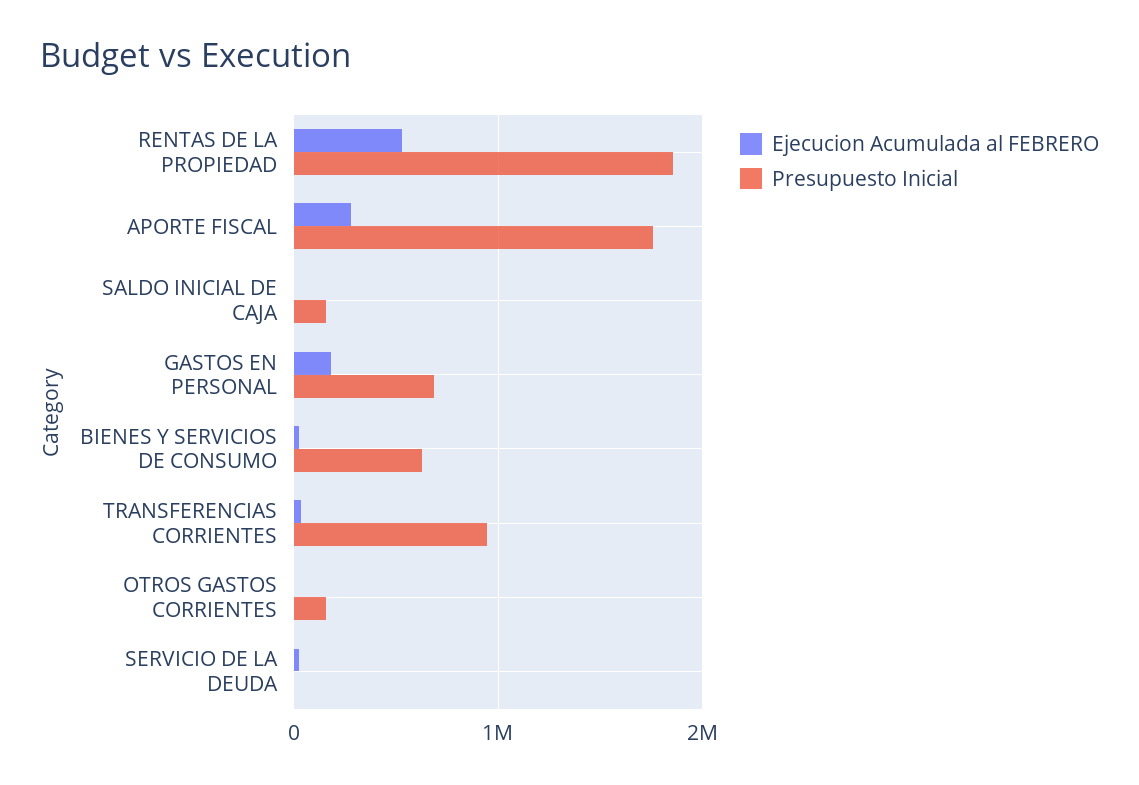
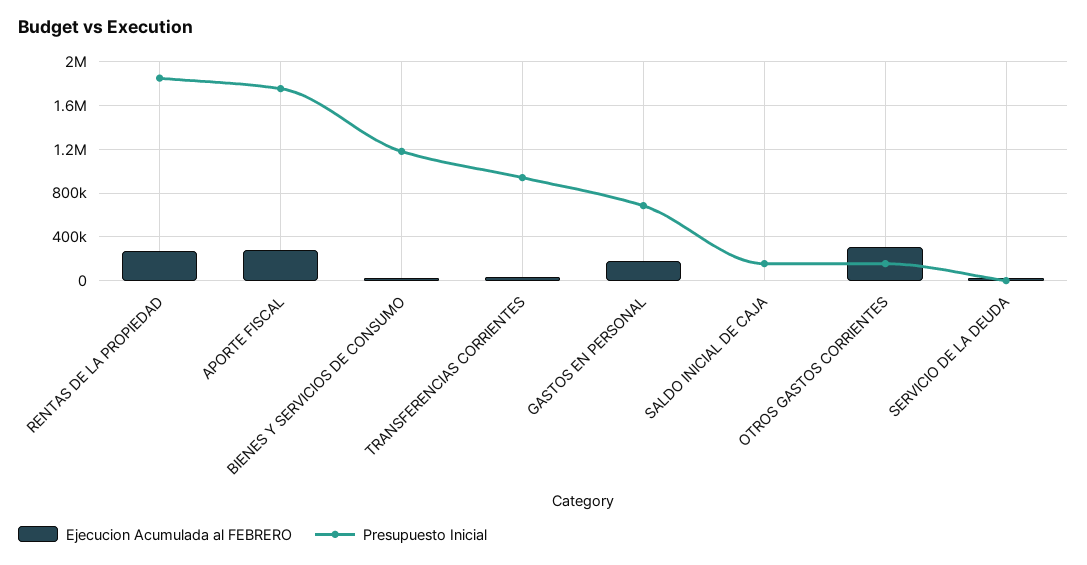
Ejecucion Acumulada al FEBRERO, RENTAS DE LA PROPIEDAD: 500000 -> 300000
Presupuesto Inicial, BIENES Y SERVICIOS DE CONSUMO: 600000 -> 1200000
Ejecucion Acumulada al FEBRERO, OTROS GASTOS CORRIENTES: 0 -> 300000

